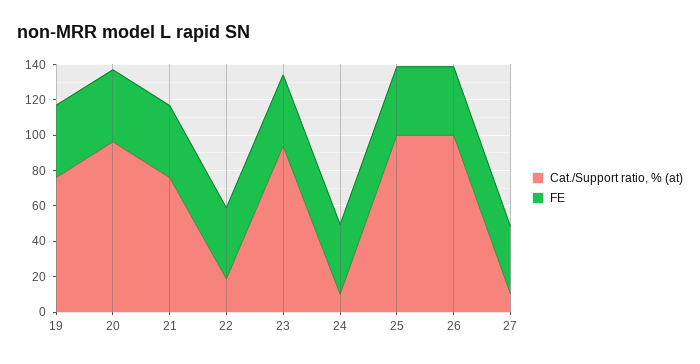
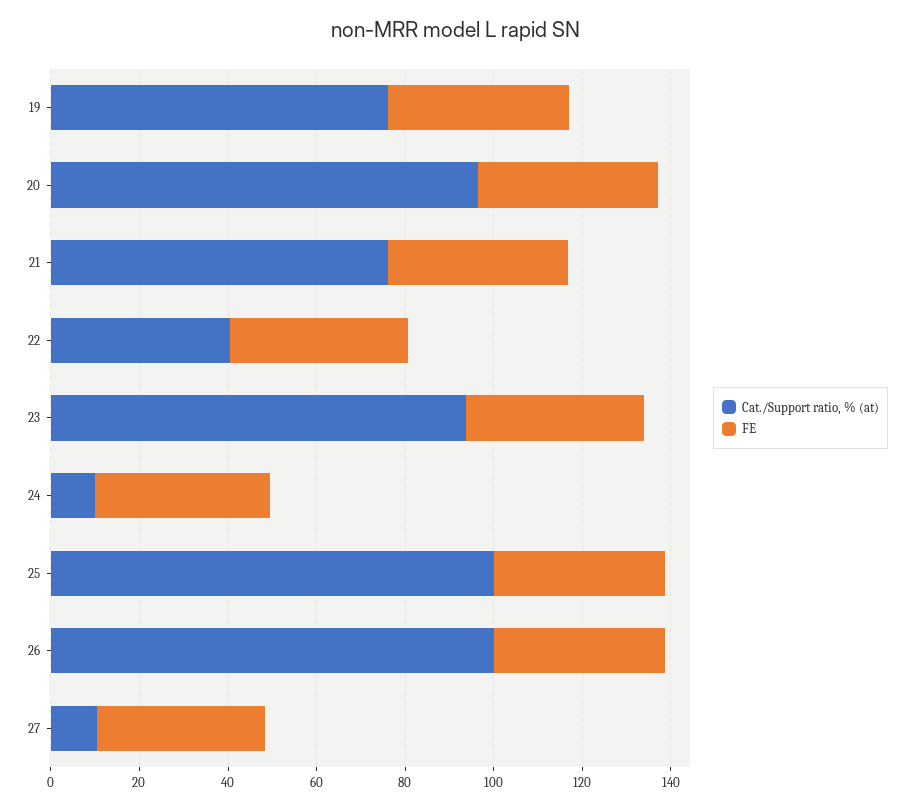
Cat./Support ratio, % (at), 22: 20 -> 40

